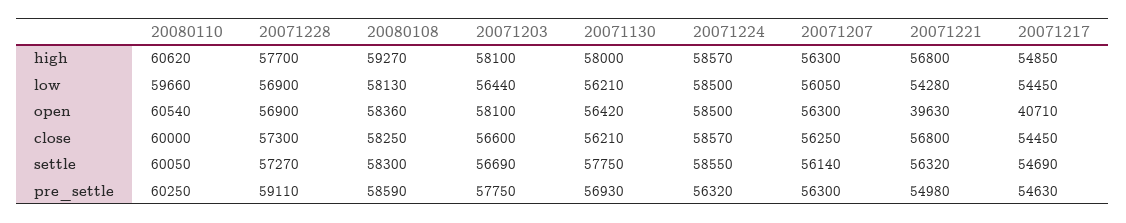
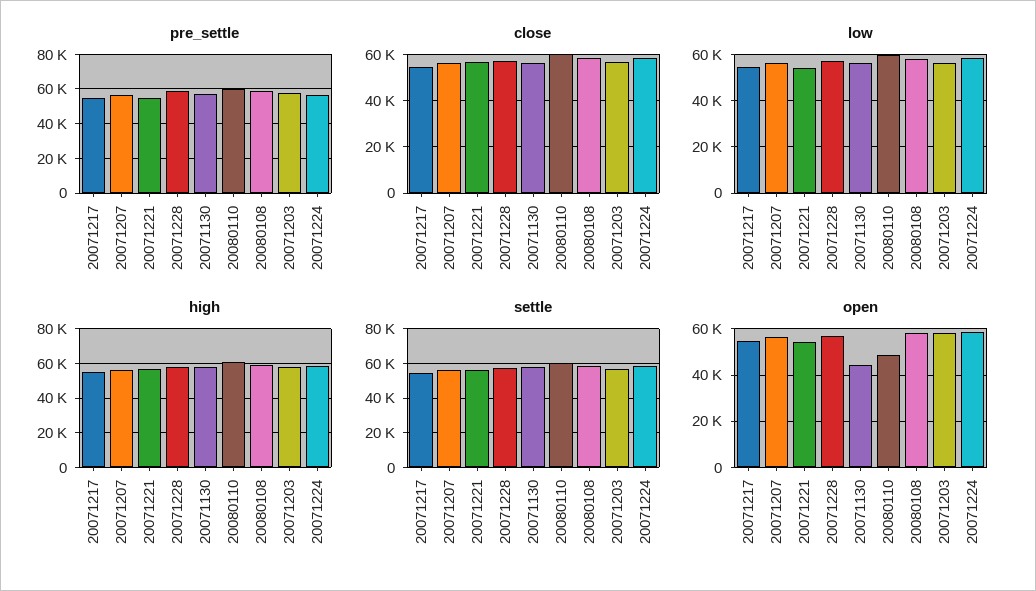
open, 20080110: 60540 -> 50000
open, 20071130: 56420 -> 45000
open, 20071221: 39630 -> 55000
open, 20071217: 40710 -> 55000

